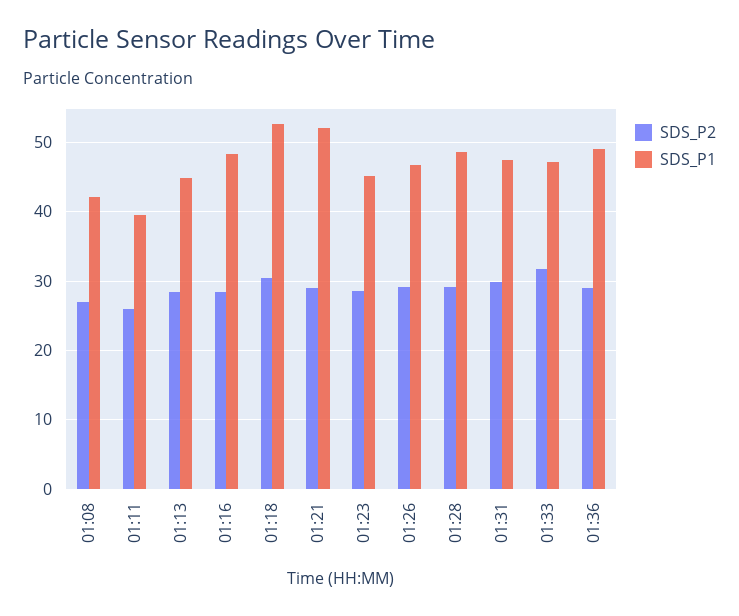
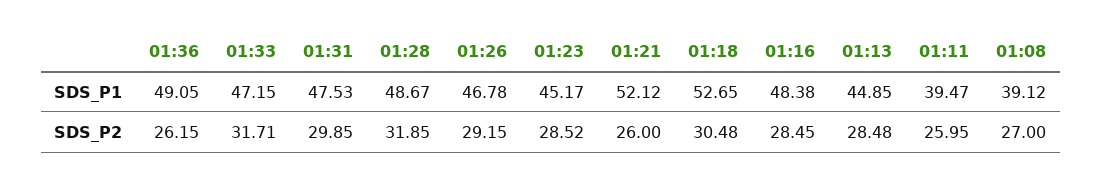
SDS_P1, 01:08: 42 -> 39.12
SDS_P2, 01:21: 29 -> 26
SDS_P2, 01:28: 29 -> 31.85
SDS_P2, 01:36: 29 -> 26.15

